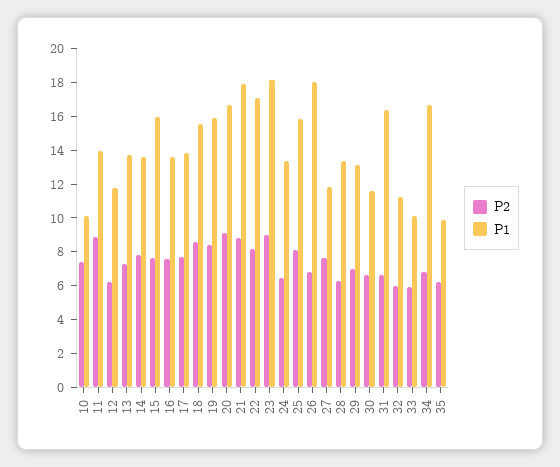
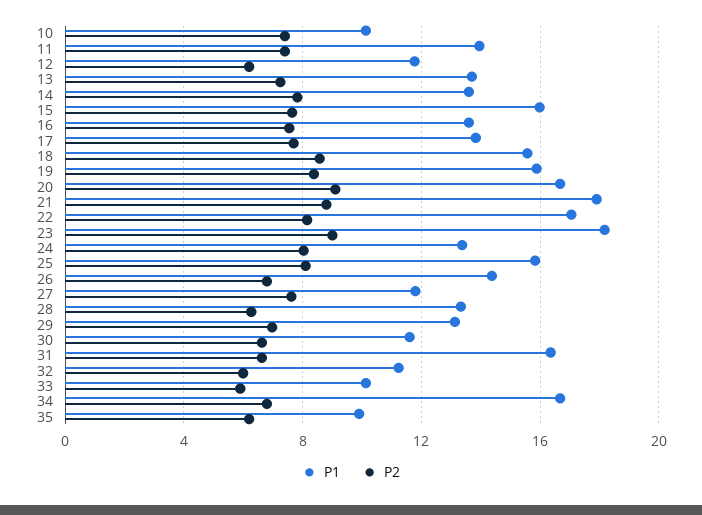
P2, 11: 9 -> 7.5
P2, 24: 6.5 -> 8
P1, 26: 18 -> 14.5

